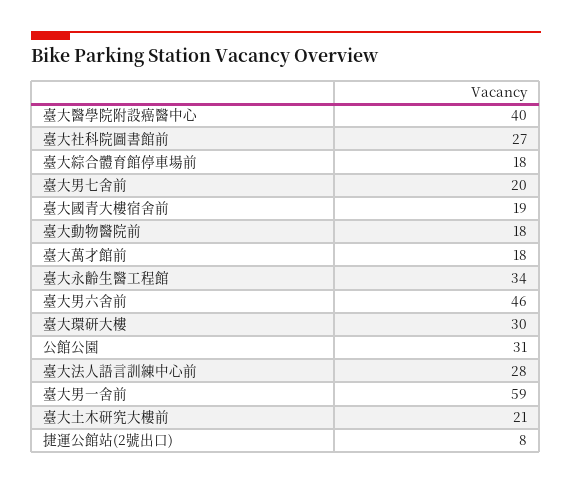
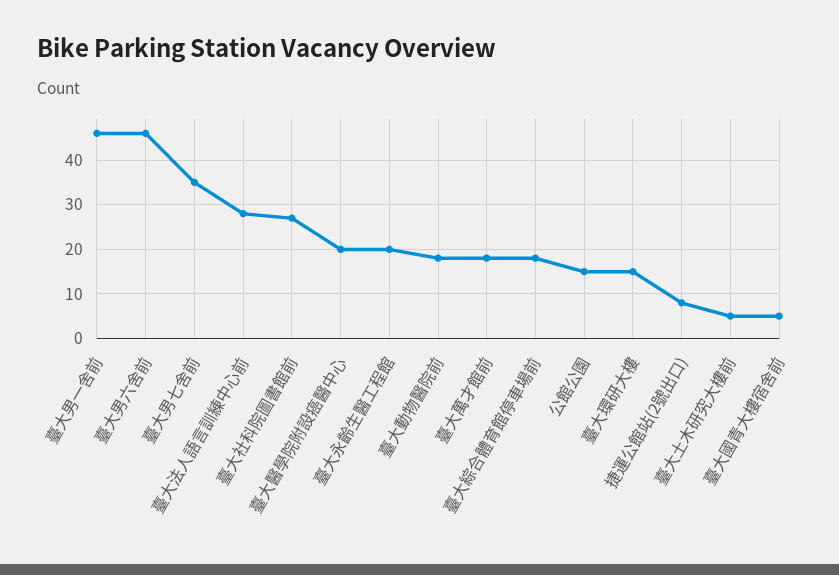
臺大醫學院附設癌醫中心: 40 -> 20
臺大男七舍前: 20 -> 35
臺大國青大樓宿舍前: 19 -> 5
臺大永齡生醫工程館: 34 -> 20
臺大環研大樓: 30 -> 15
公館公園: 31 -> 15
臺大男一舍前: 59 -> 45
臺大土木研究大樓前: 21 -> 5

